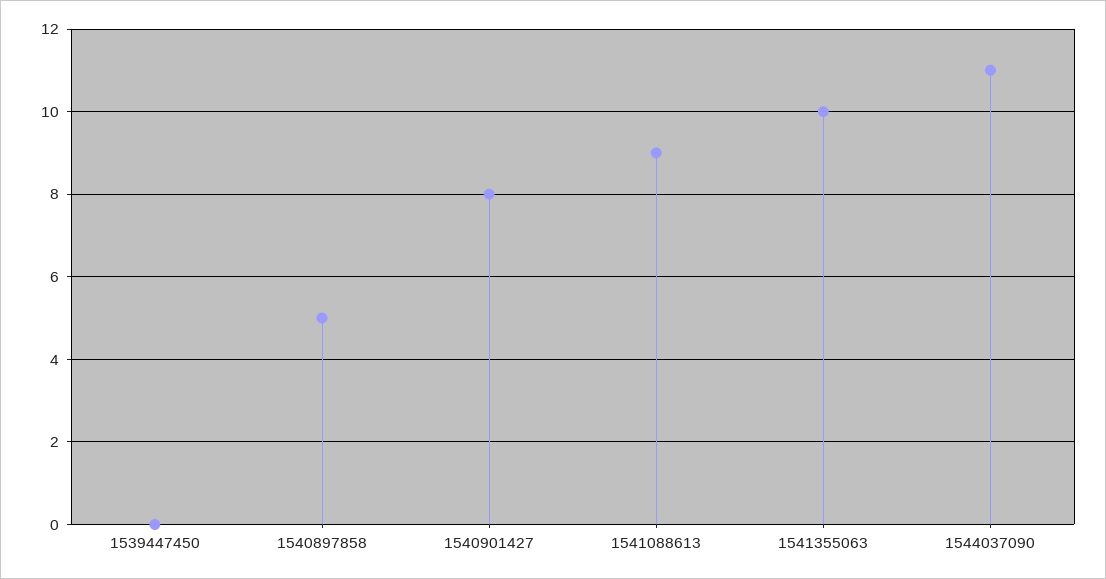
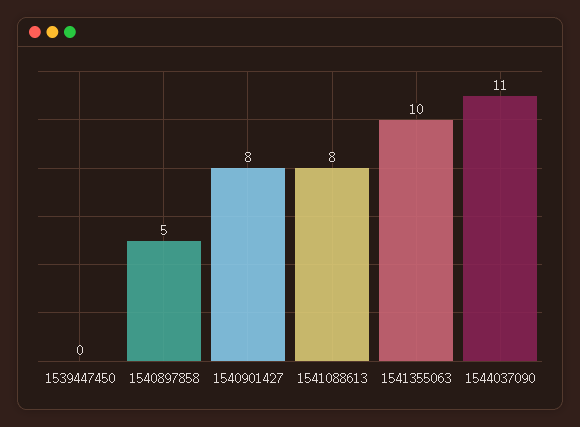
1541088613: 9 -> 8

